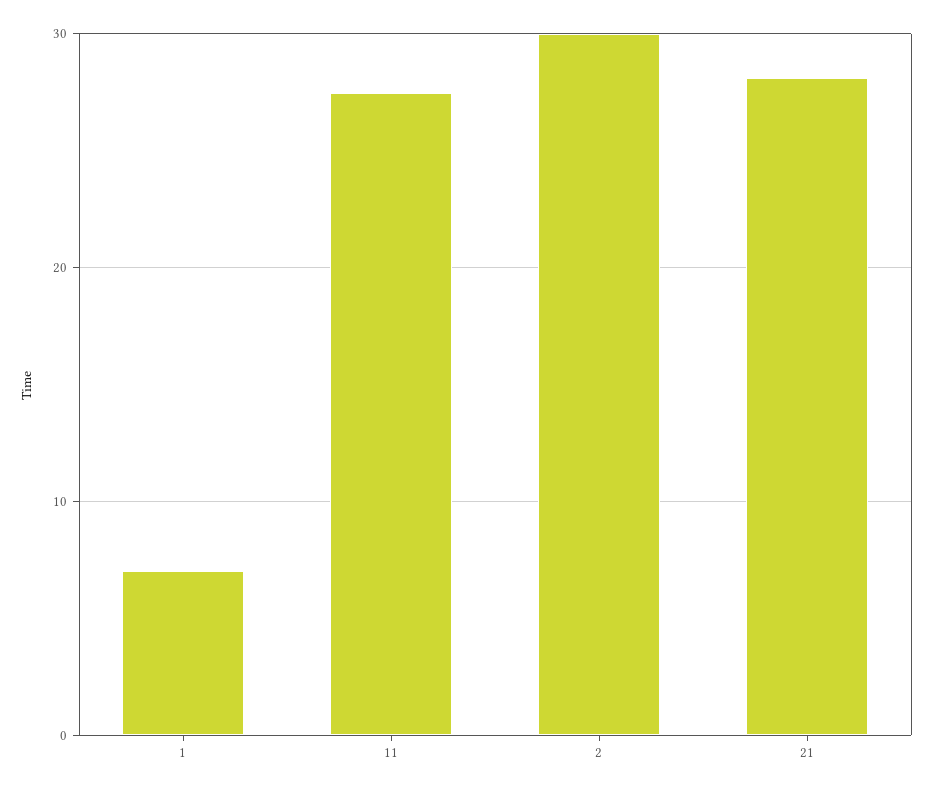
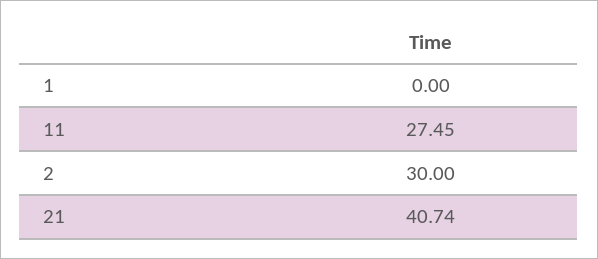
1: 7 -> 0
21: 28 -> 40.74

